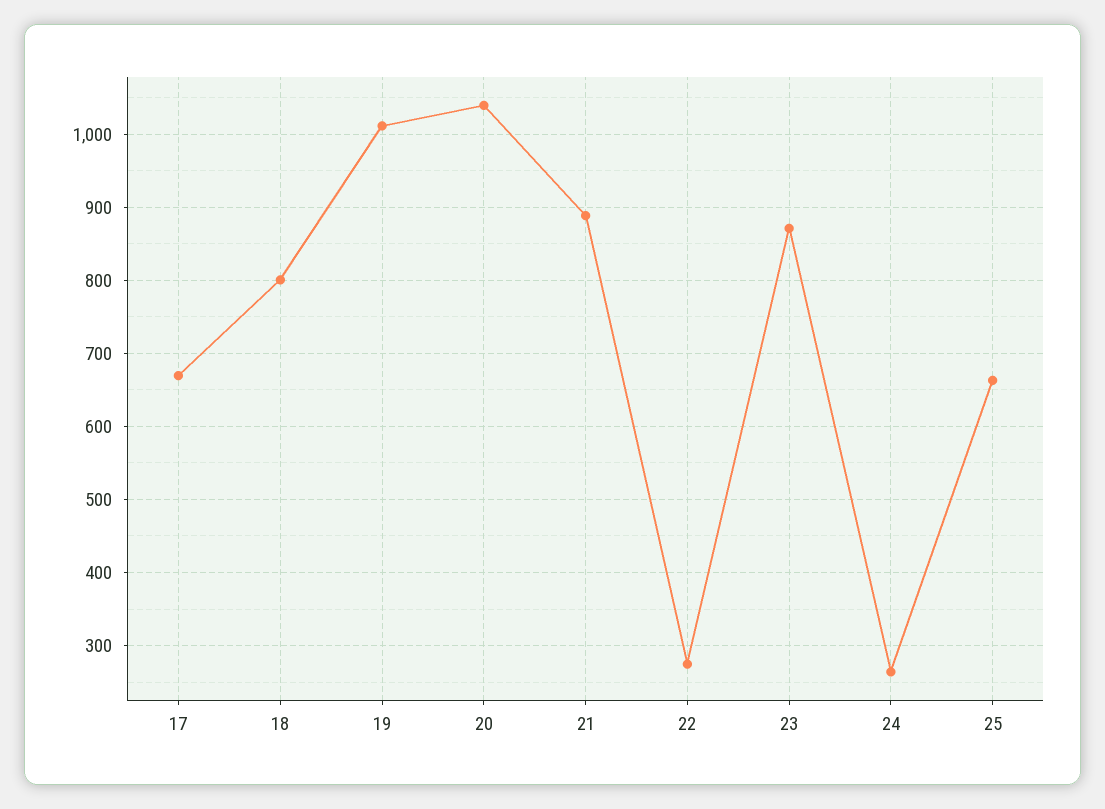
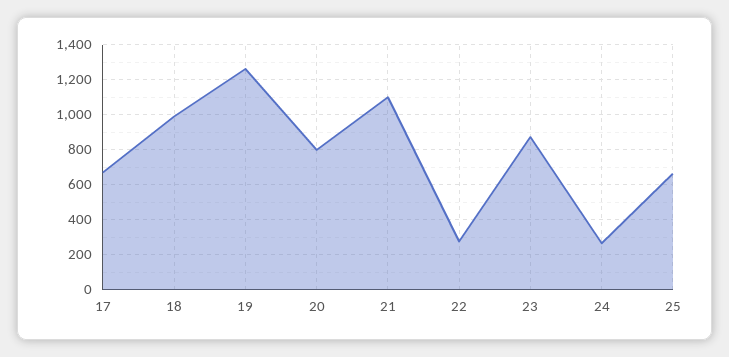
18: 800 -> 1000
19: 1010 -> 1250
20: 1040 -> 800
21: 890 -> 1100

